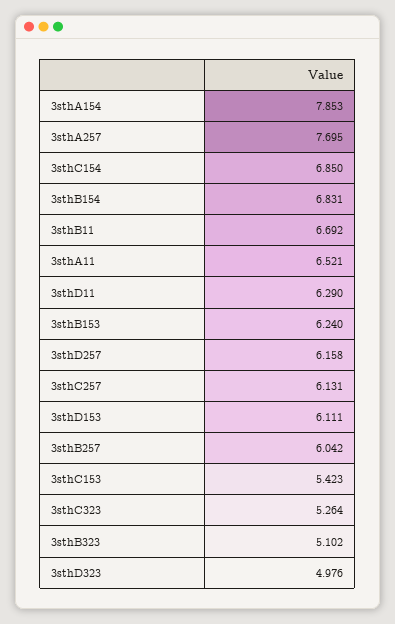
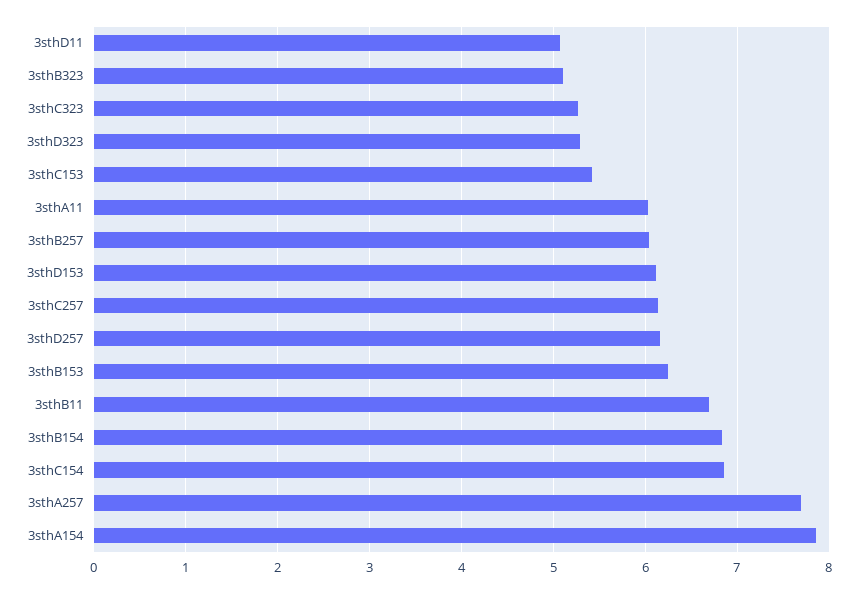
3sthA11: 6.521 -> 6
3sthD11: 6.29 -> 5.1
3sthD323: 4.976 -> 5.3

